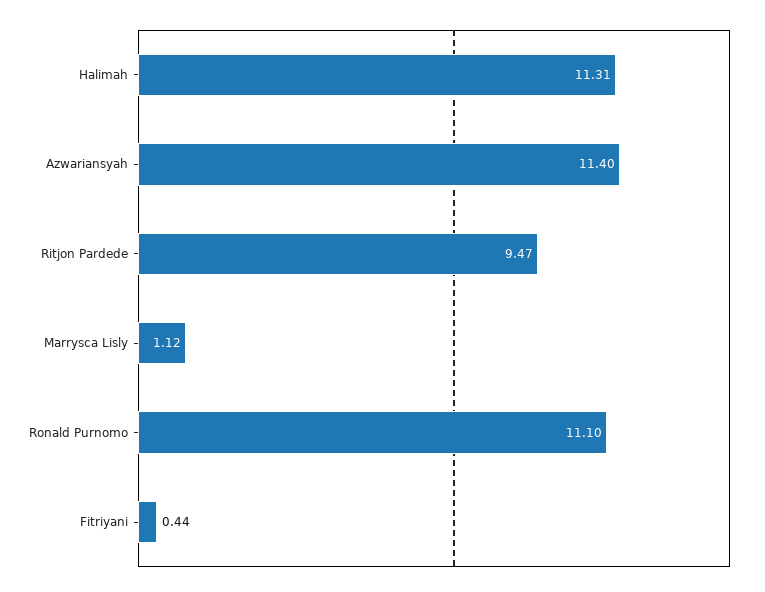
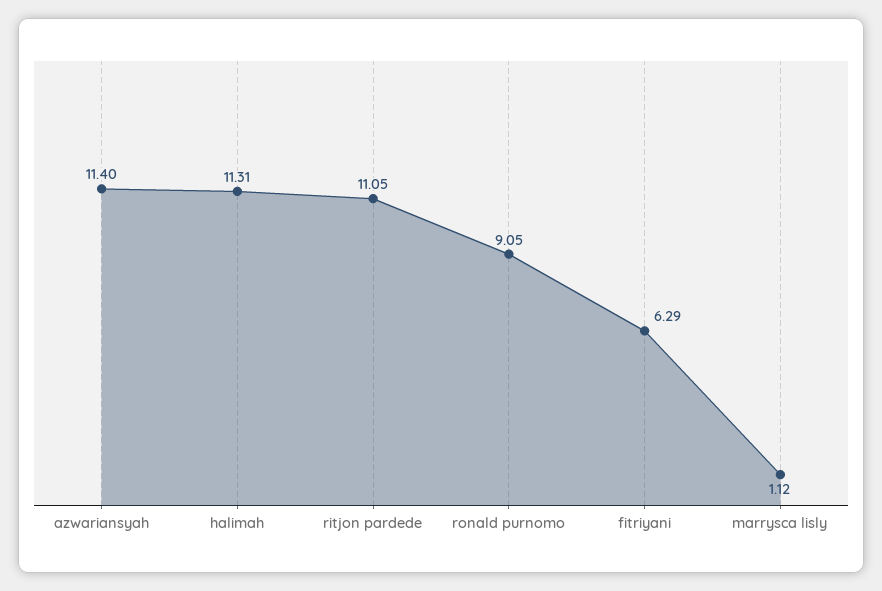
Ritjon Pardede: 9.47 -> 11.05
Ronald Purnomo: 11.1 -> 9.05
Fitriyani: 0.44 -> 6.29

